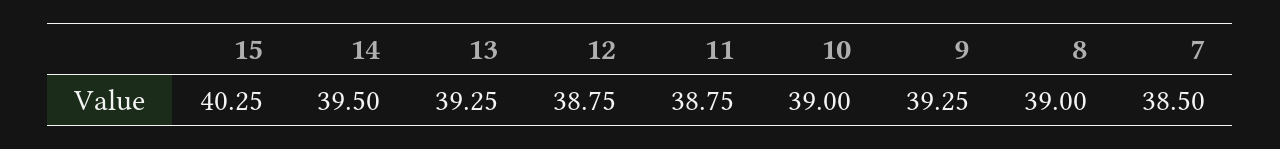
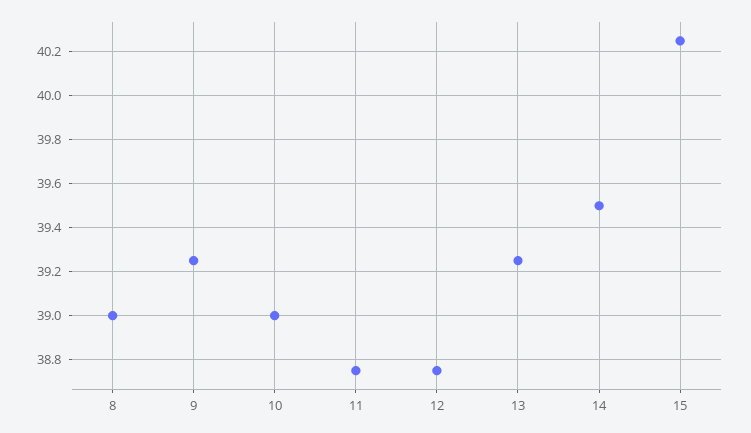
7: 38.5 -> none

